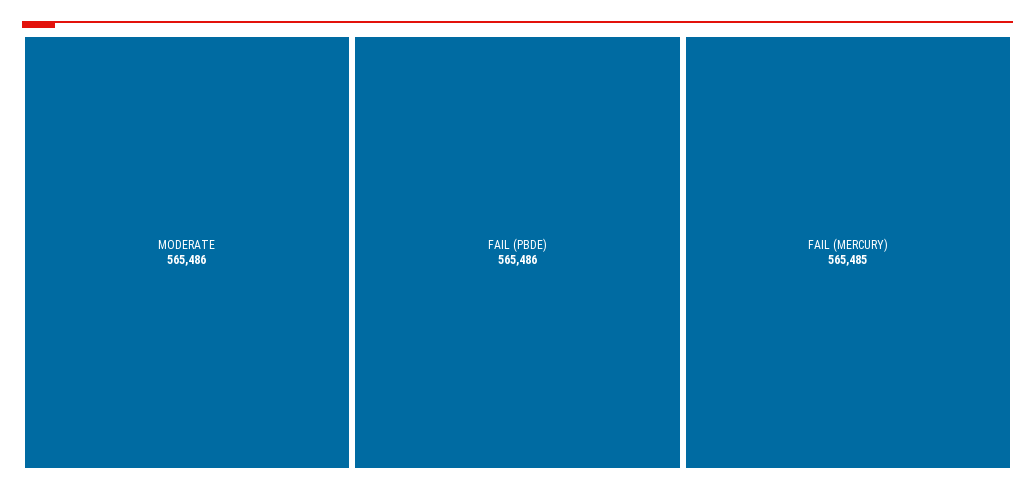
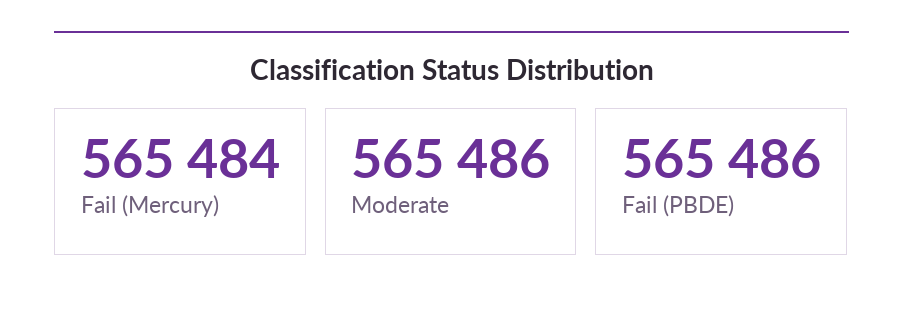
FAIL (MERCURY): 565485 -> 565484

